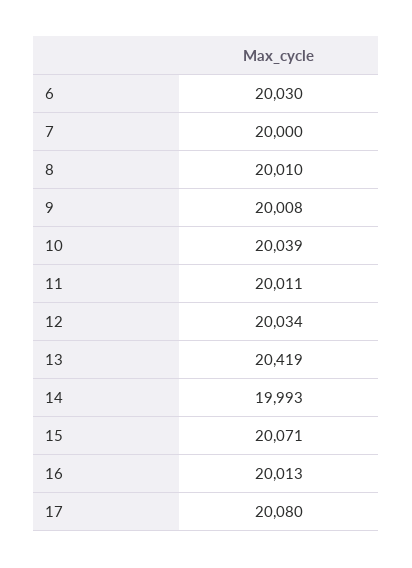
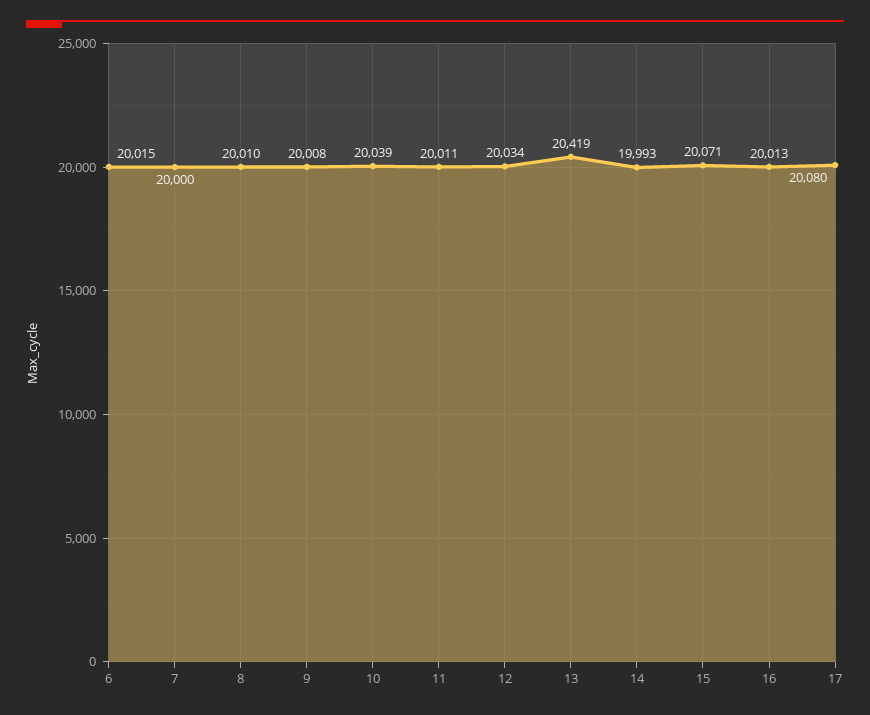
6: 20030 -> 20015

